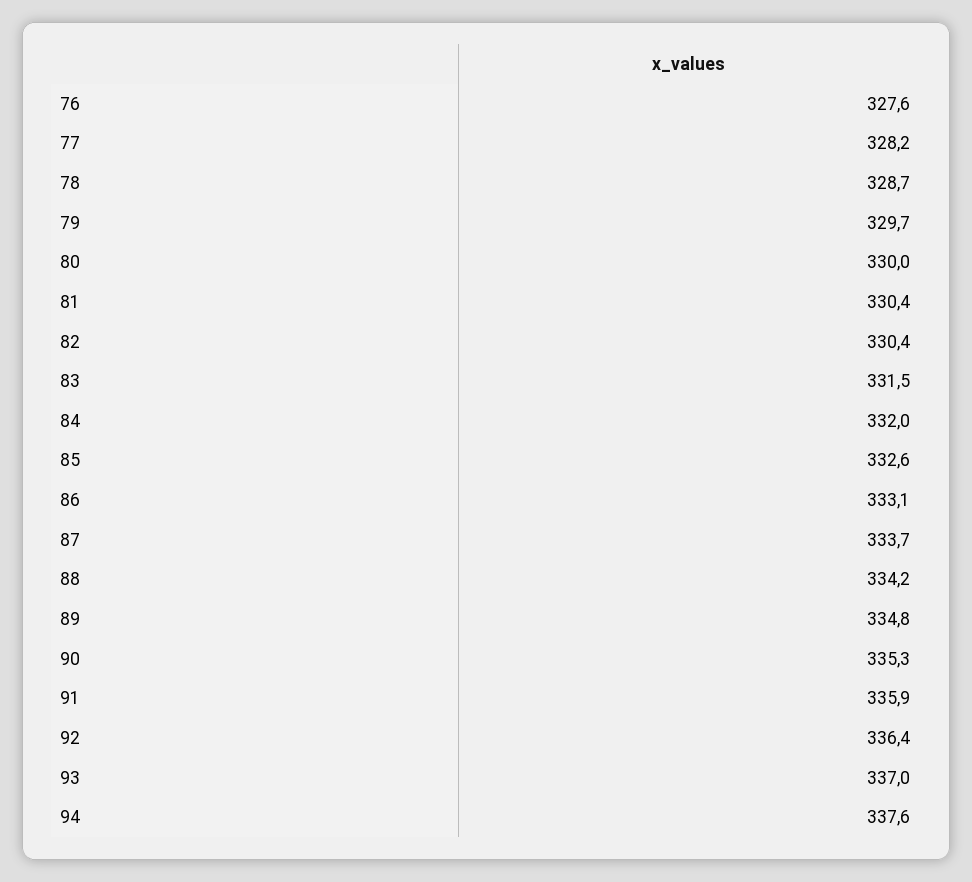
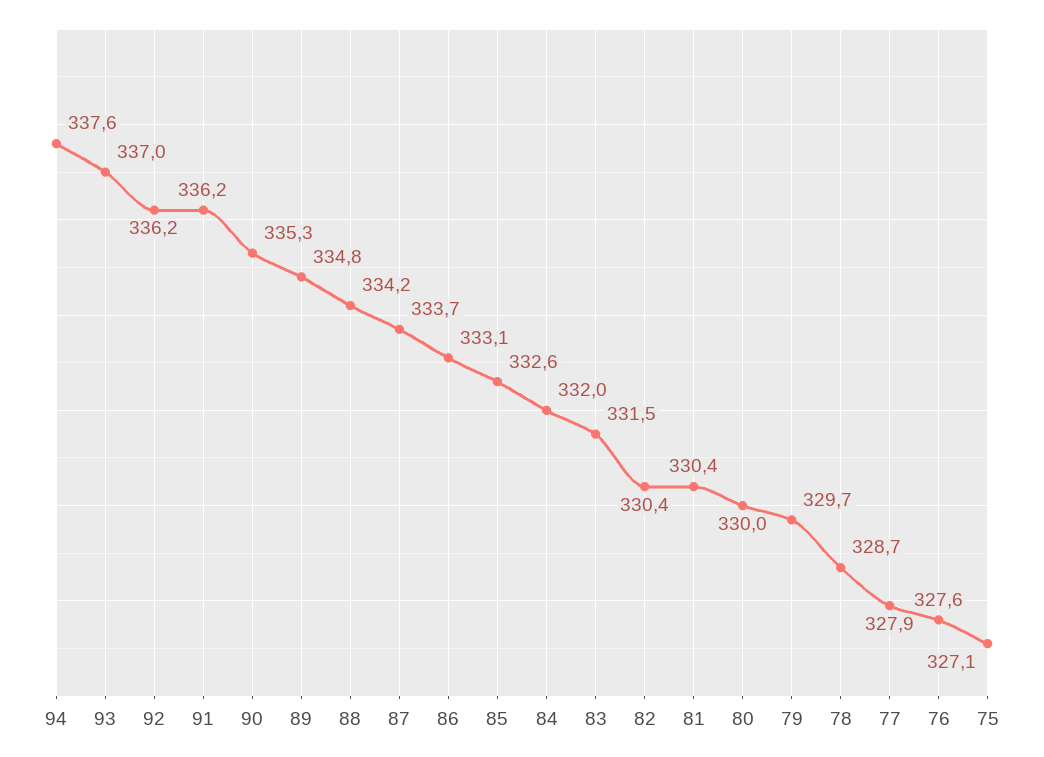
77: 328.2 -> 327.9
91: 335.9 -> 336.2
92: 336.4 -> 336.2
75: none -> 327.1

